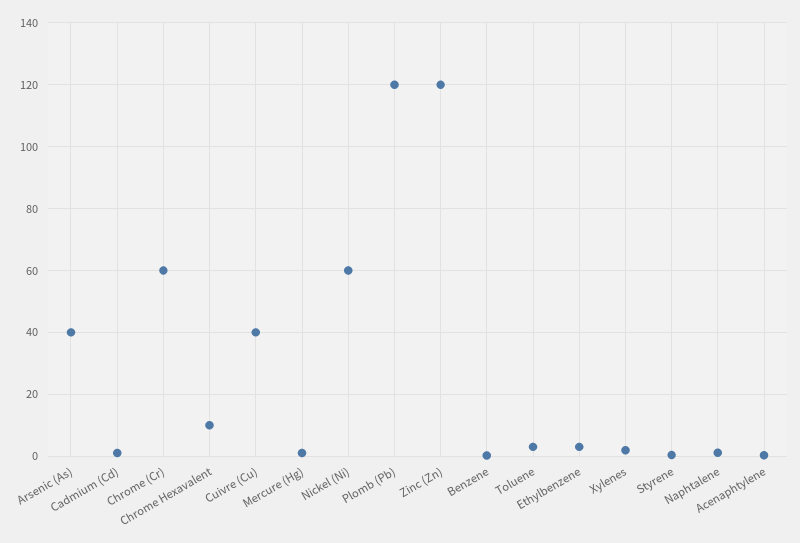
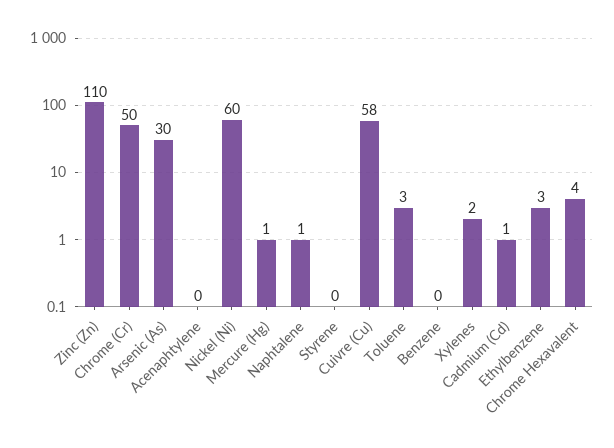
Arsenic (As): 40 -> 30
Chrome (Cr): 60 -> 50
Chrome Hexavalent: 10 -> 4
Cuivre (Cu): 40 -> 58
Plomb (Pb): 120 -> none
Zinc (Zn): 120 -> 110

